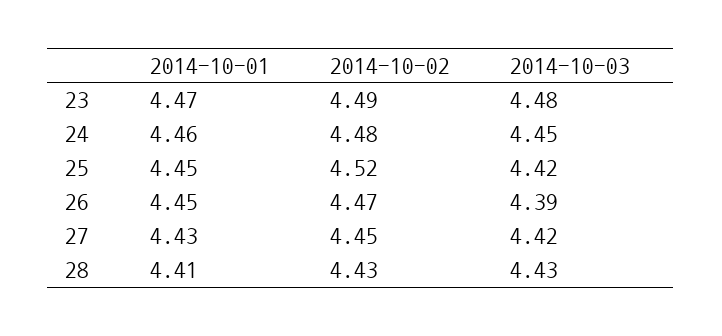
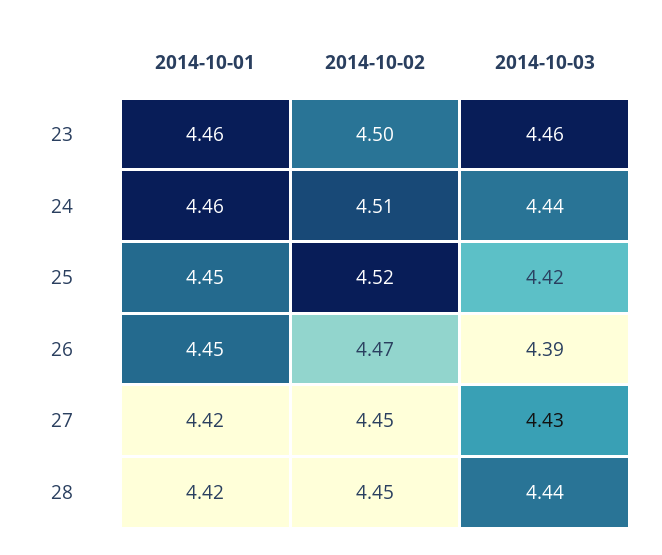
2014-10-01, 23: 4.47 -> 4.46
2014-10-02, 23: 4.49 -> 4.5
2014-10-03, 23: 4.48 -> 4.46
2014-10-02, 24: 4.48 -> 4.51
2014-10-03, 24: 4.45 -> 4.44
2014-10-01, 27: 4.43 -> 4.42
2014-10-03, 27: 4.42 -> 4.43
2014-10-01, 28: 4.41 -> 4.42
2014-10-02, 28: 4.43 -> 4.45
2014-10-03, 28: 4.43 -> 4.44

